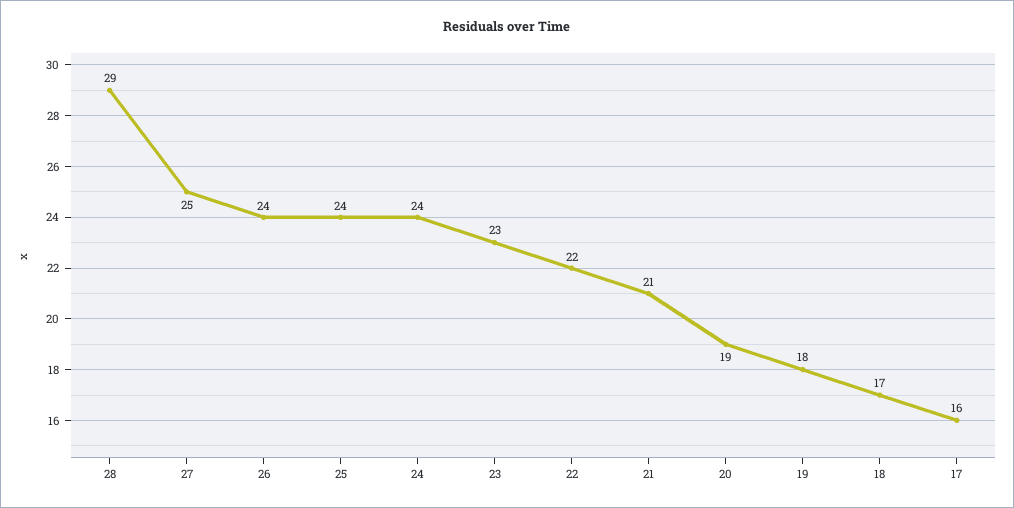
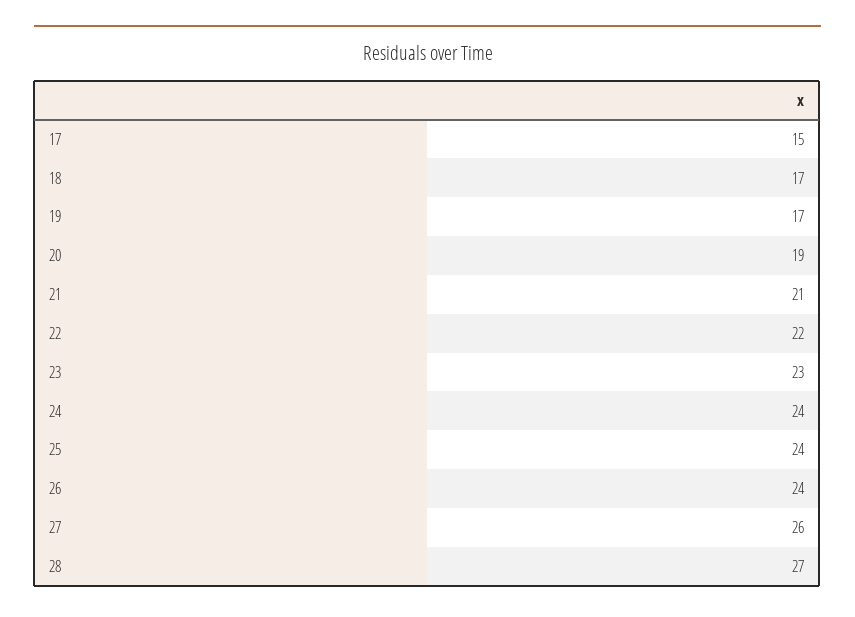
28: 29 -> 27
27: 25 -> 26
19: 18 -> 17
17: 16 -> 15

